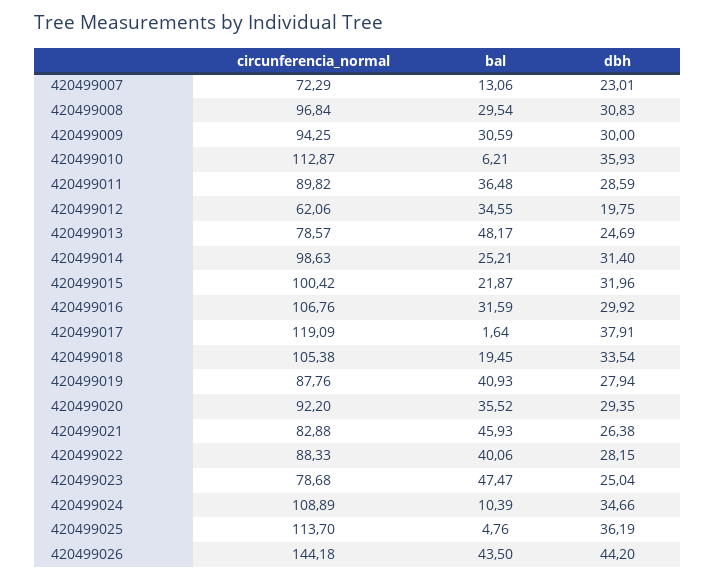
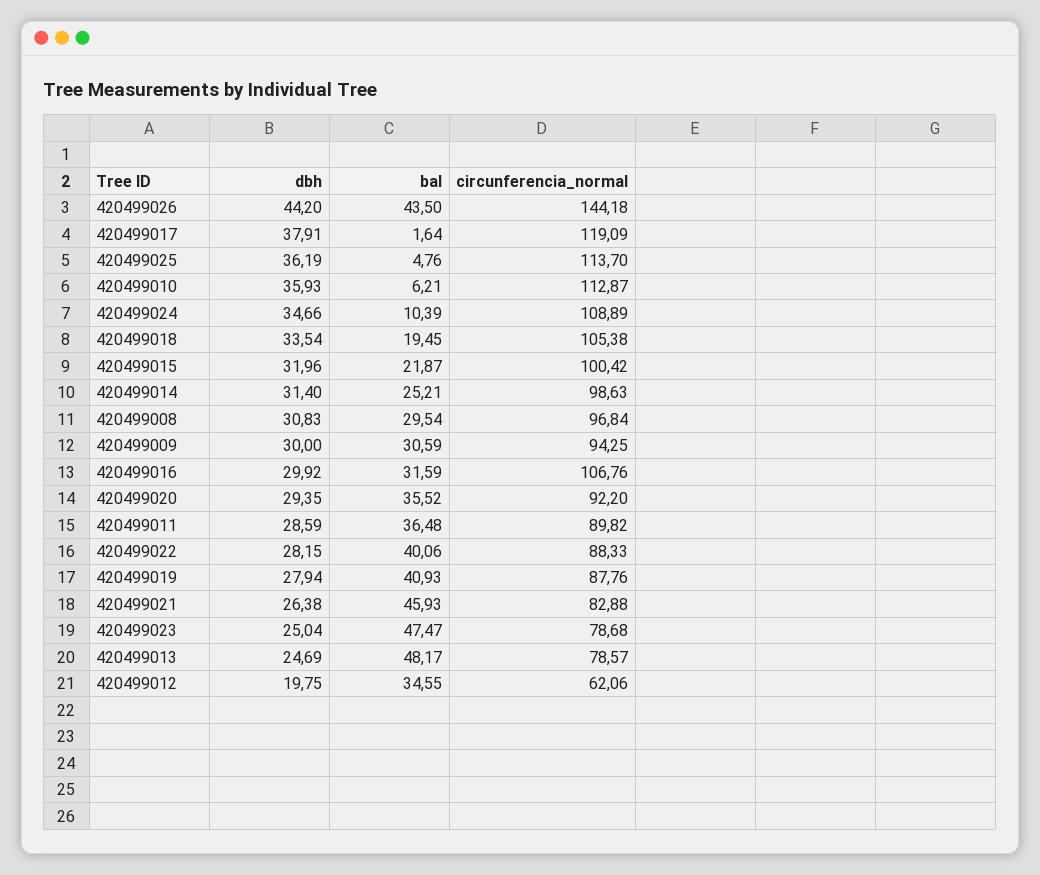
circunferencia_normal, 420499007: 72.29 -> none
bal, 420499007: 13.06 -> none
dbh, 420499007: 23.01 -> none

